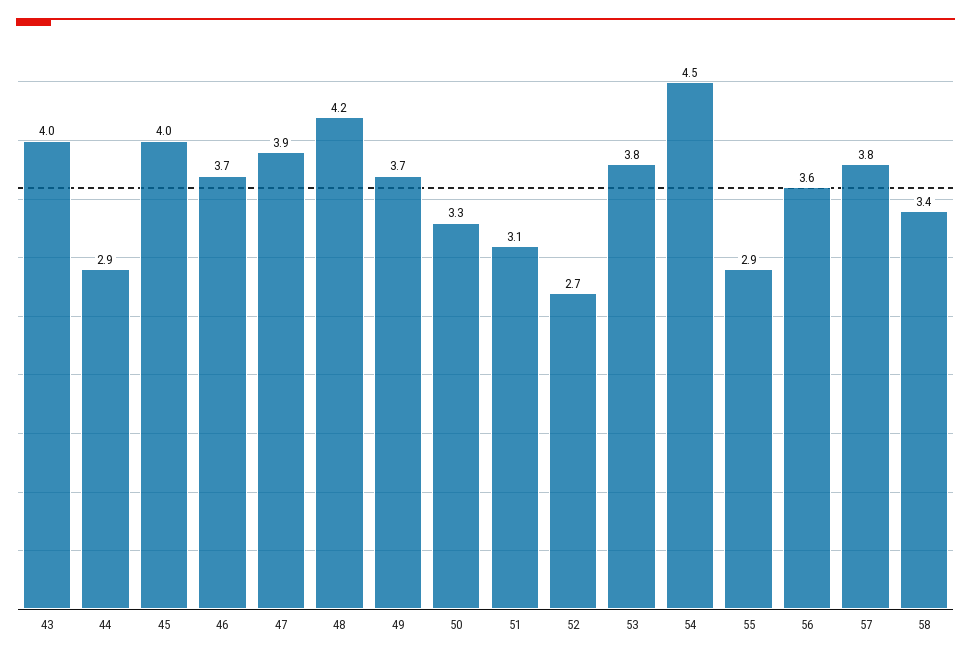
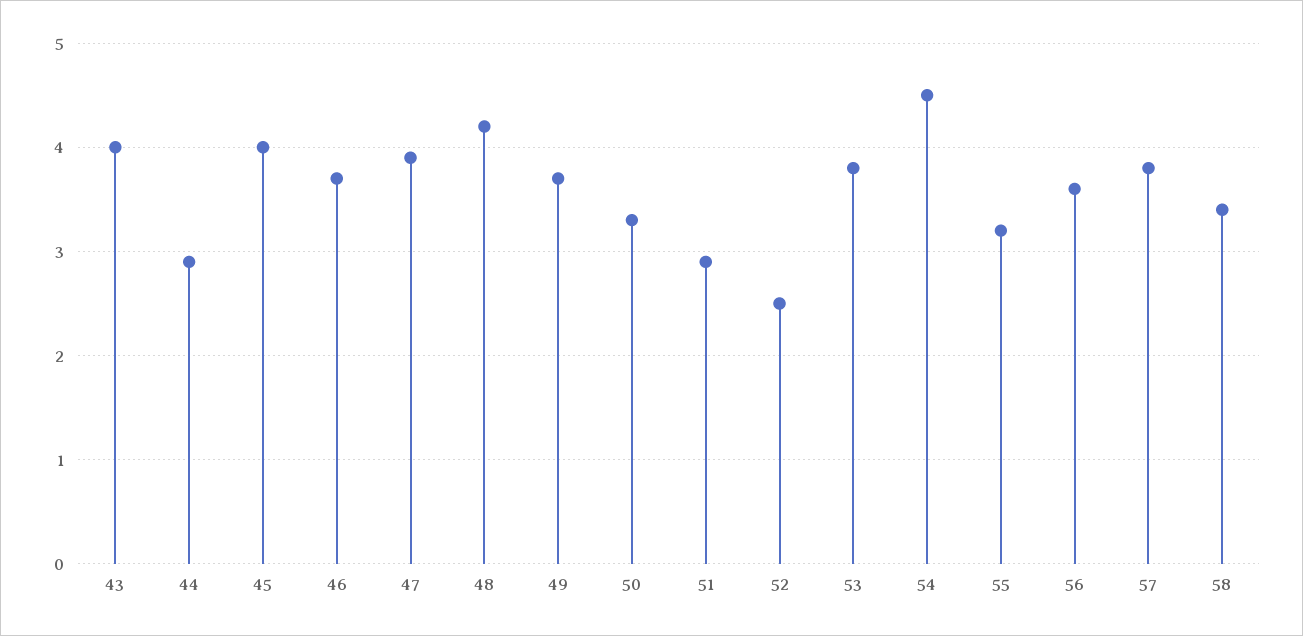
51: 3.1 -> 2.9
52: 2.7 -> 2.5
55: 2.9 -> 3.2

